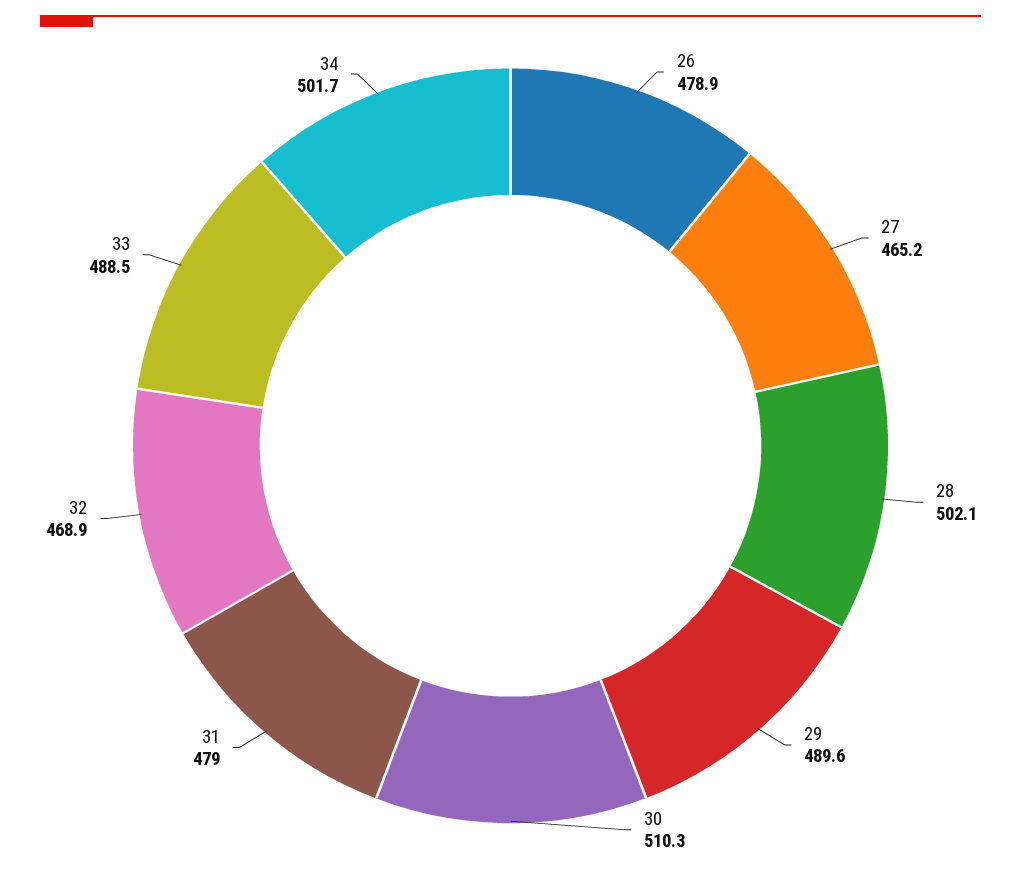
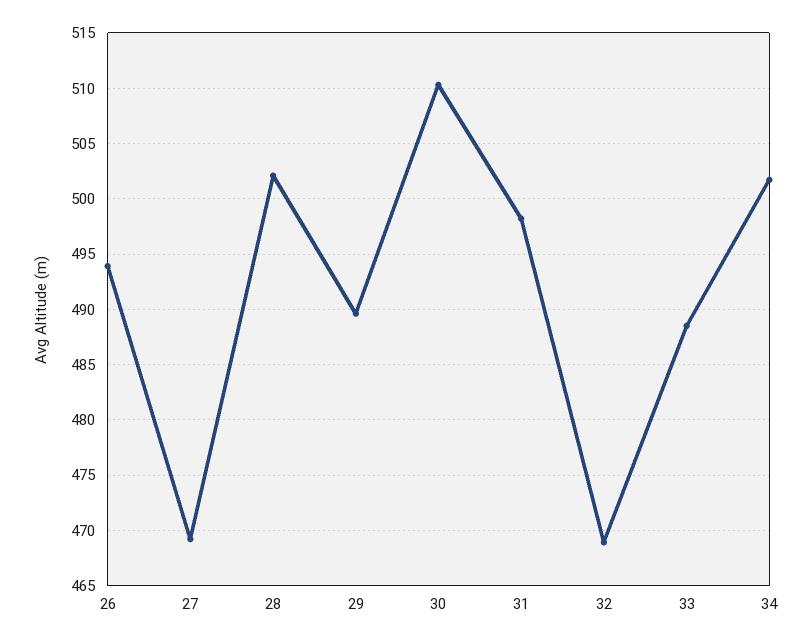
26: 478.9 -> 494
27: 465.2 -> 469
31: 479 -> 498

